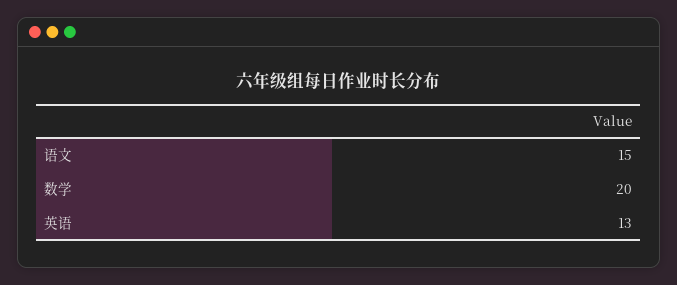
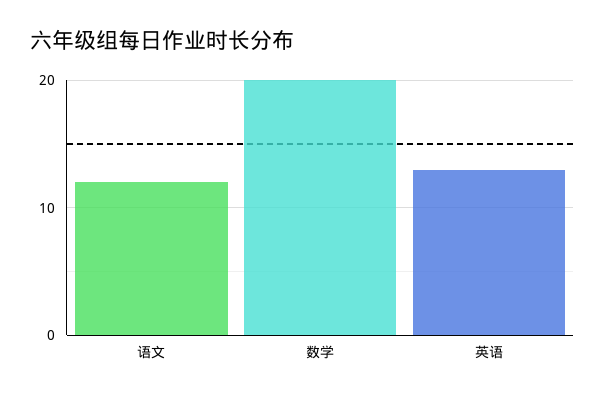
语文: 15 -> 12

